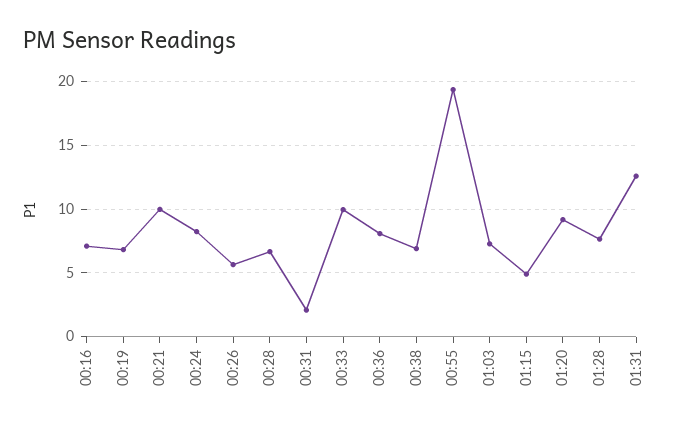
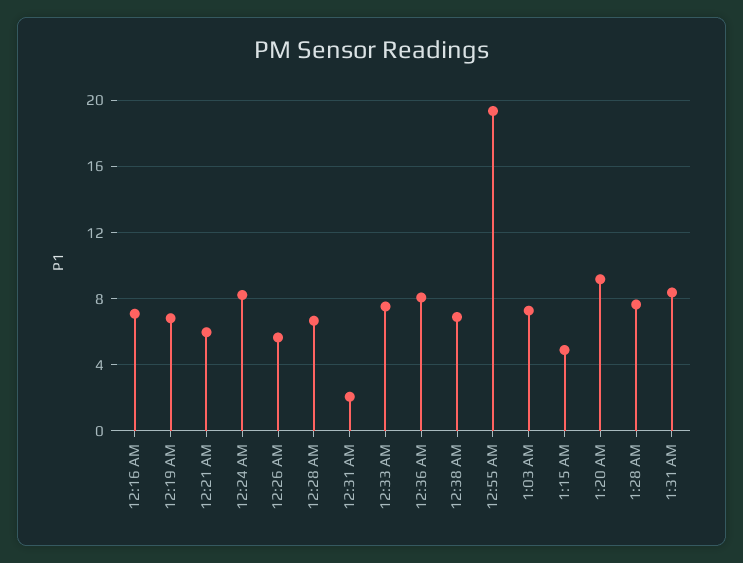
00:21: 10 -> 6
00:33: 10 -> 7.5
01:31: 12.5 -> 8.5

